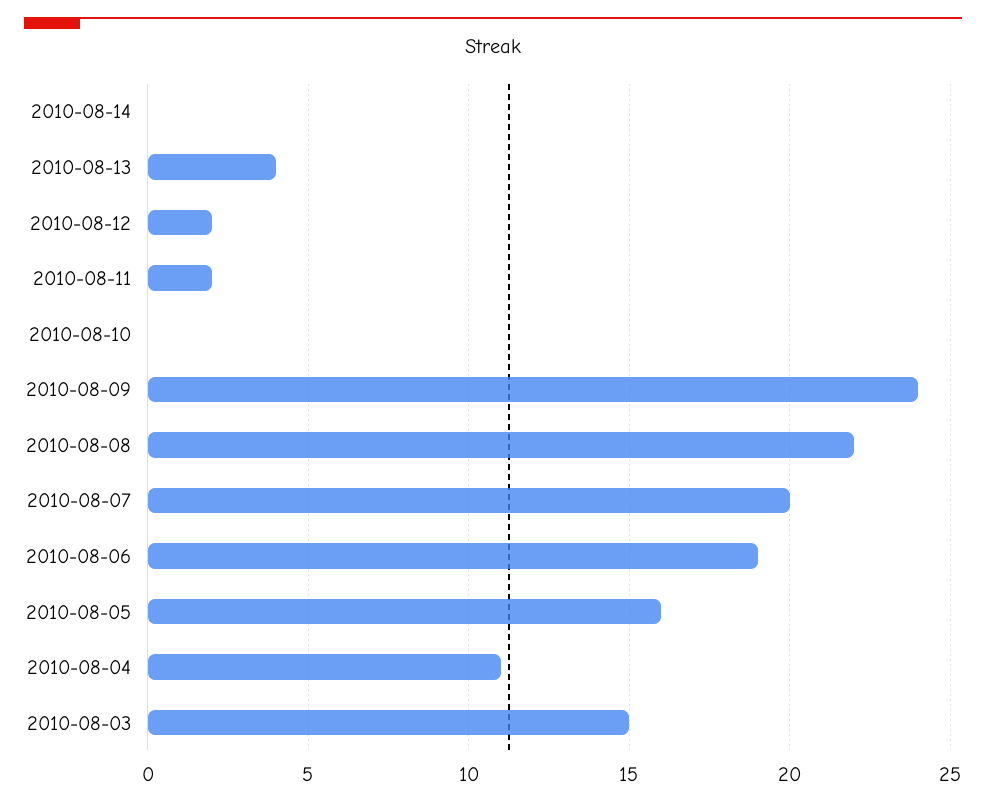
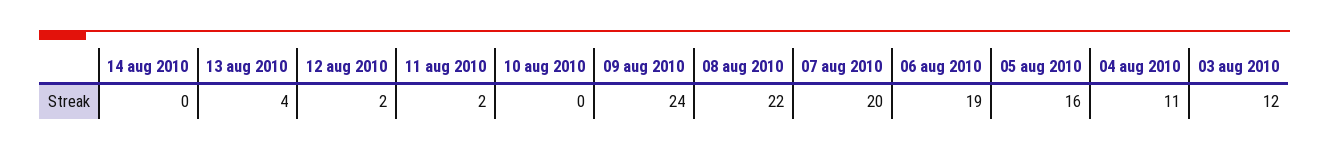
2010-08-03: 15 -> 12

